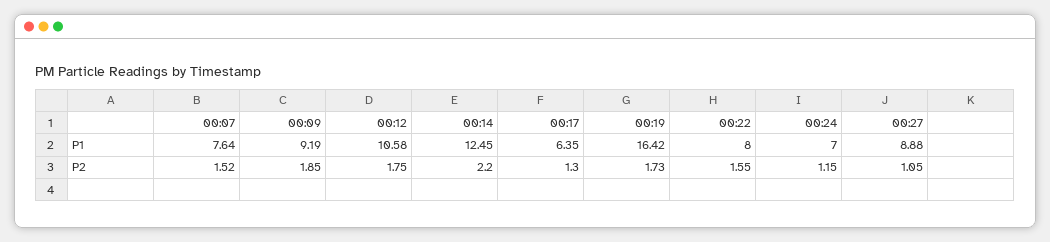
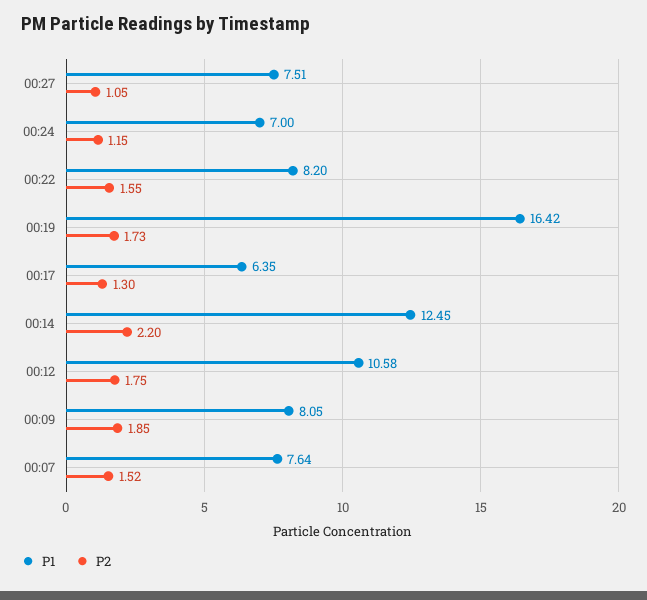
P1, 00:09: 9.19 -> 8.05
P1, 00:22: 8 -> 8.2
P1, 00:27: 8.88 -> 7.51

